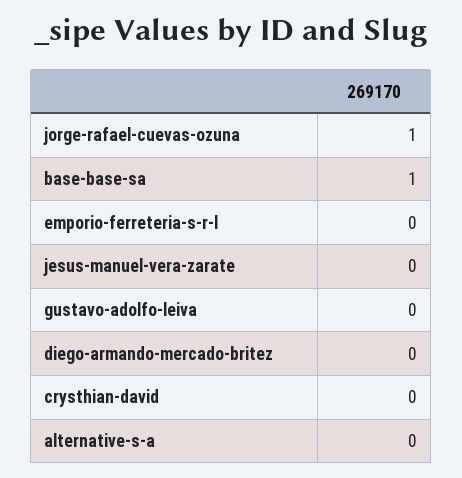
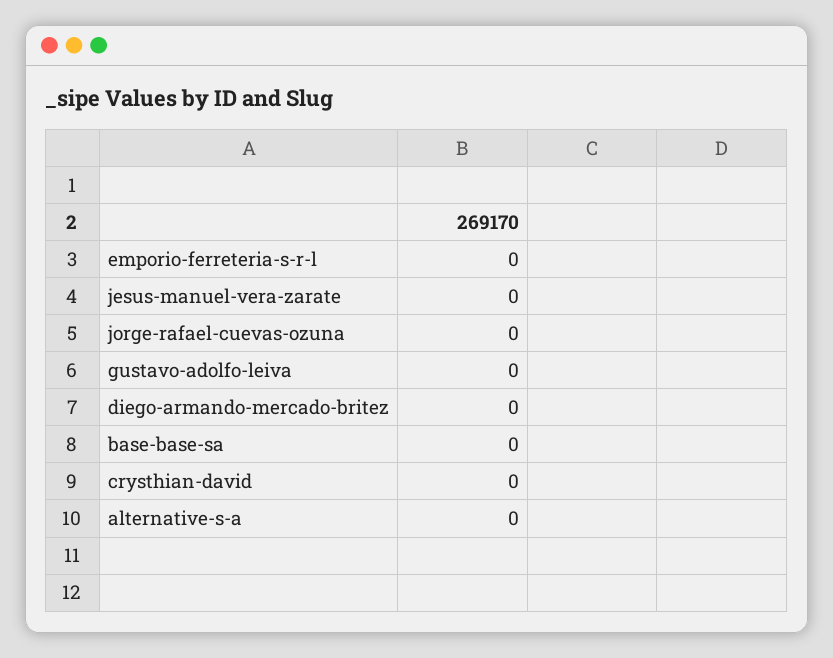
jorge-rafael-cuevas-ozuna: 1 -> 0
base-base-sa: 1 -> 0

